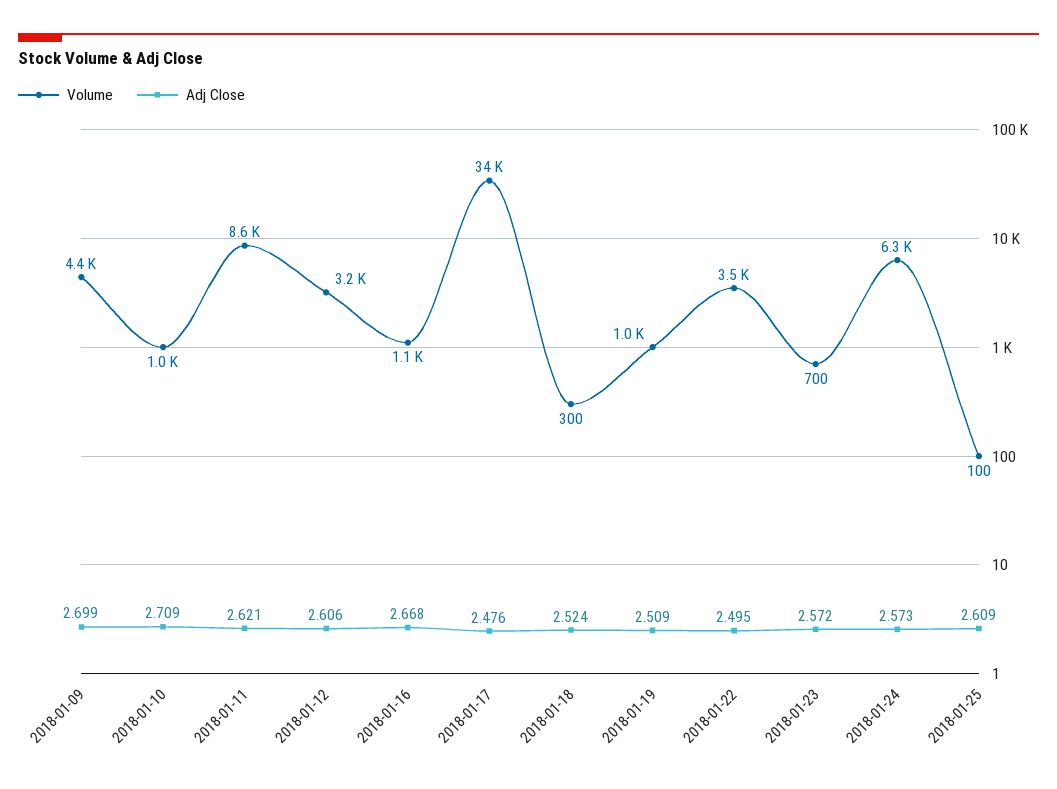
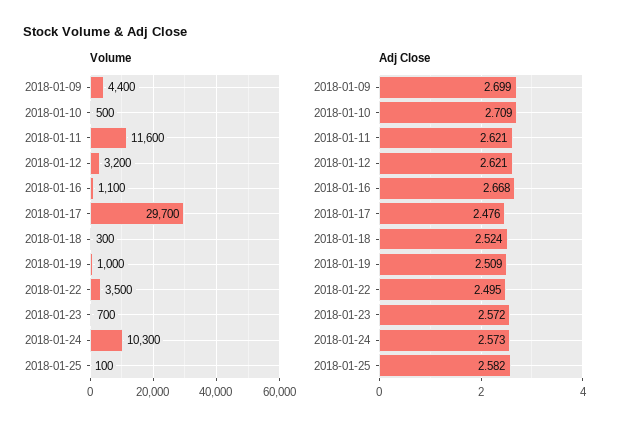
Volume, 2018-01-10: 1000 -> 500
Volume, 2018-01-11: 8600 -> 11600
Adj Close, 2018-01-12: 2.606 -> 2.621
Volume, 2018-01-17: 34000 -> 29700
Volume, 2018-01-24: 6300 -> 10300
Adj Close, 2018-01-25: 2.609 -> 2.582

